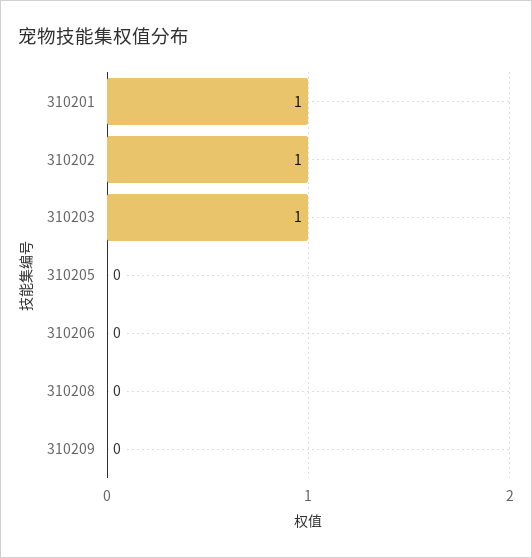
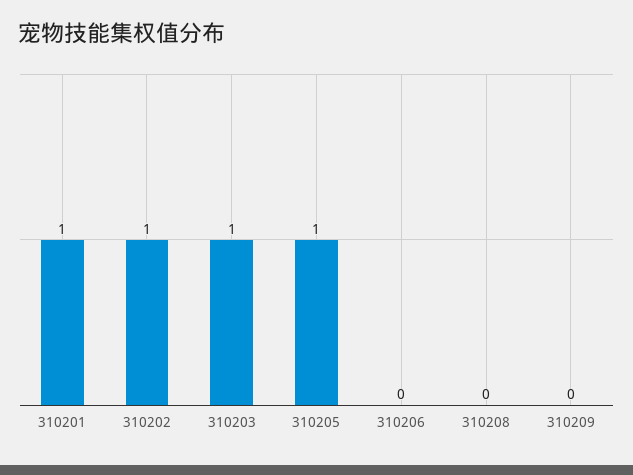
310205: 0 -> 1

